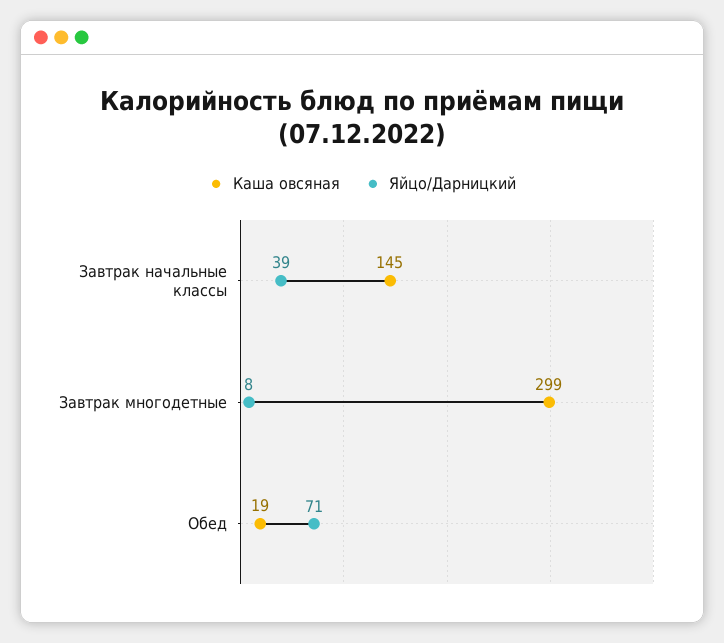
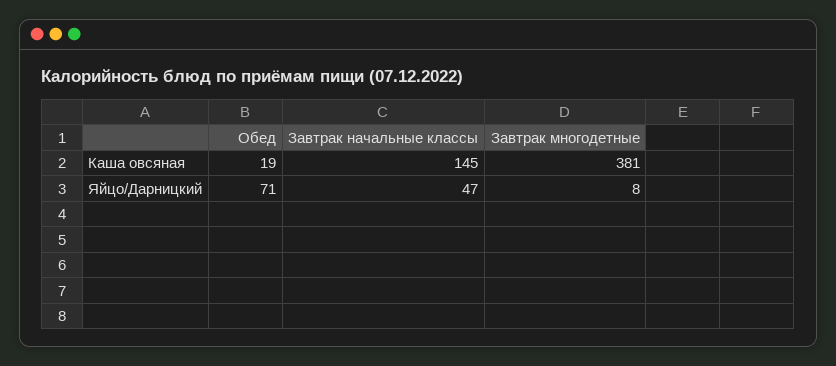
Яйцо/Дарницкий, Завтрак начальные классы: 39 -> 47
Каша овсяная, Завтрак многодетные: 299 -> 381

